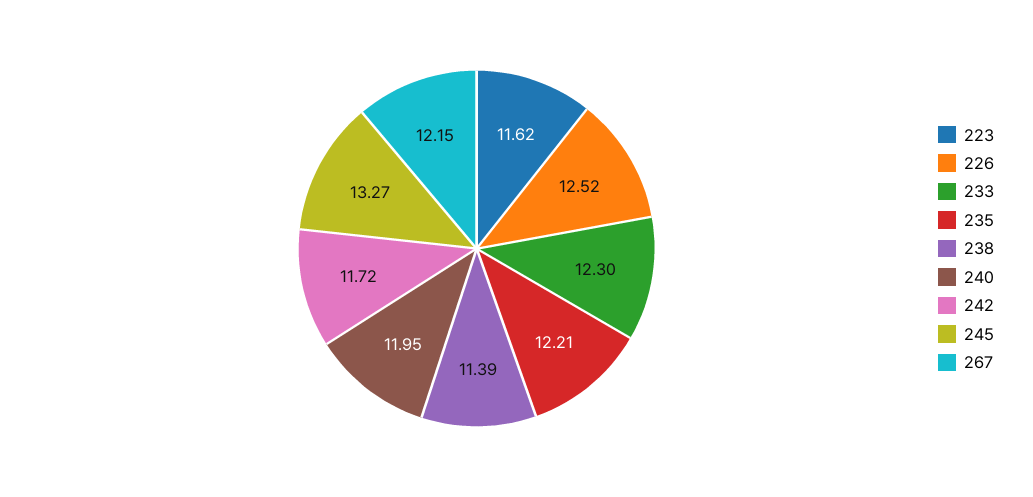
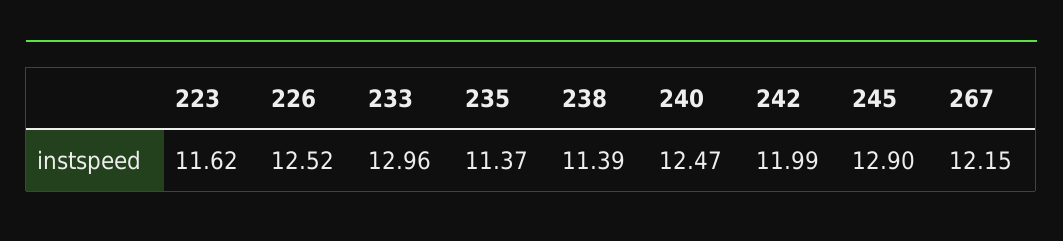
233: 12.3 -> 12.96
235: 12.21 -> 11.37
240: 11.95 -> 12.47
242: 11.72 -> 11.99
245: 13.27 -> 12.9

